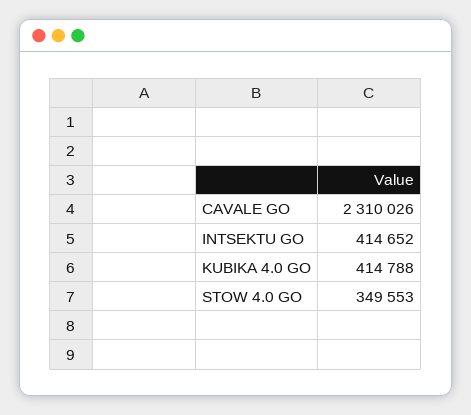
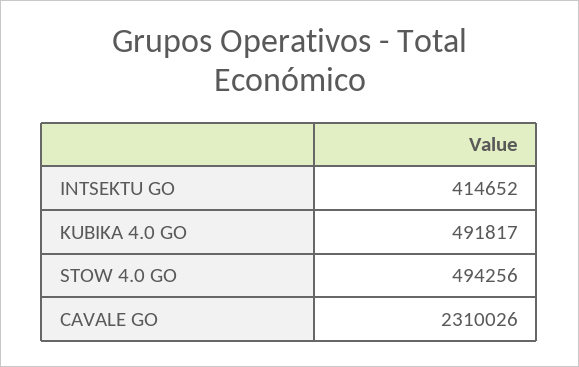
KUBIKA 4.0 GO: 414788 -> 491817
STOW 4.0 GO: 349553 -> 494256

